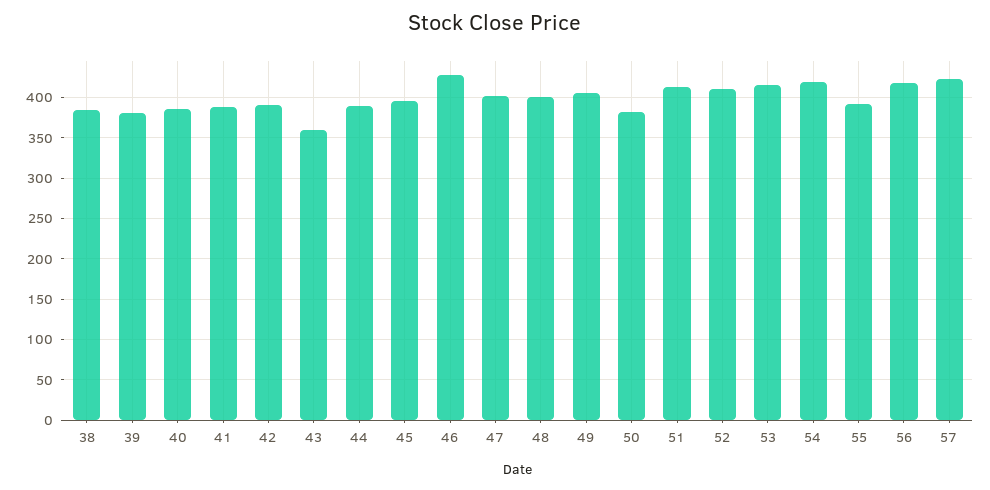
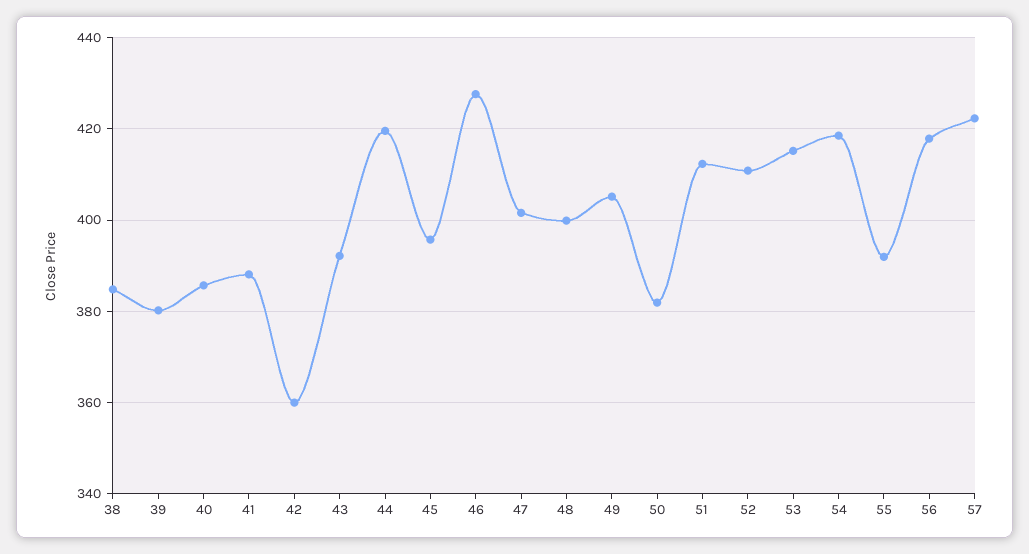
42: 390 -> 360
43: 360 -> 392
44: 390 -> 420

